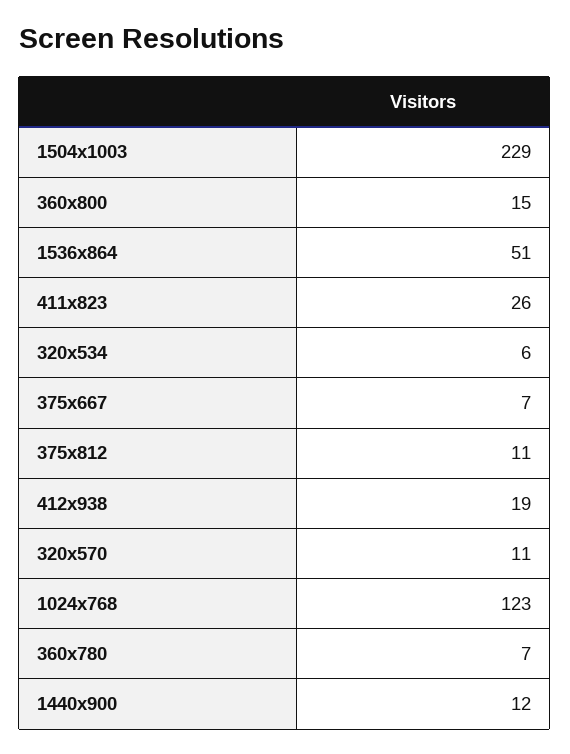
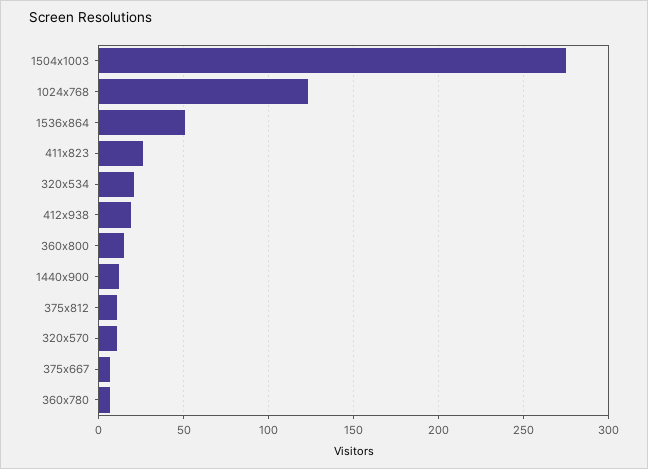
1504x1003: 229 -> 275
320x534: 6 -> 20

